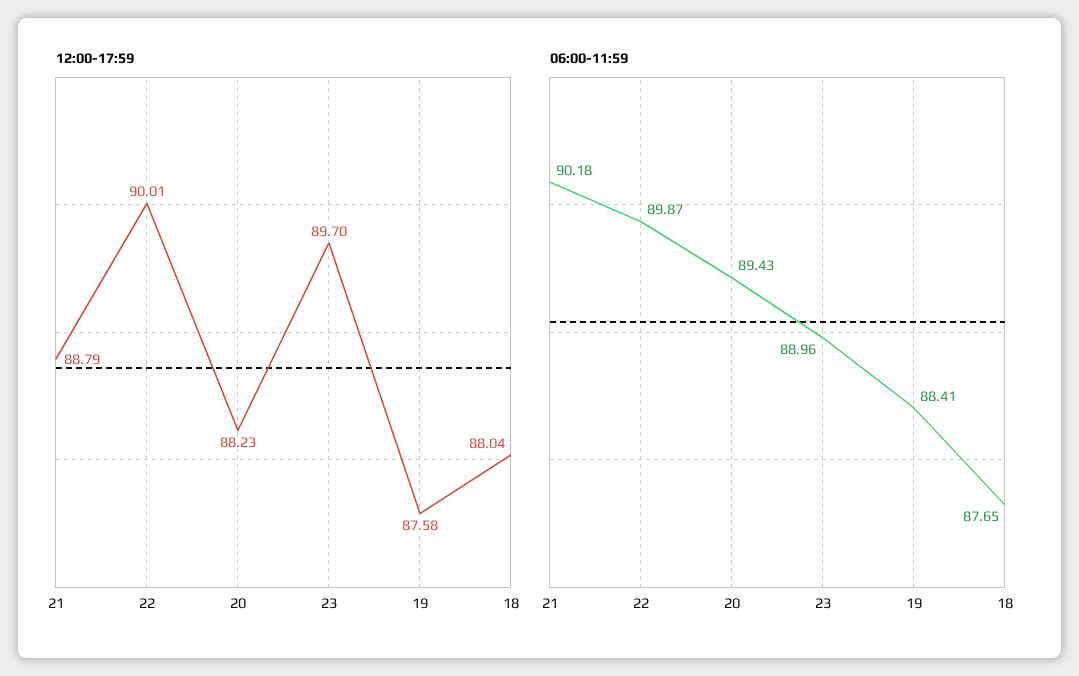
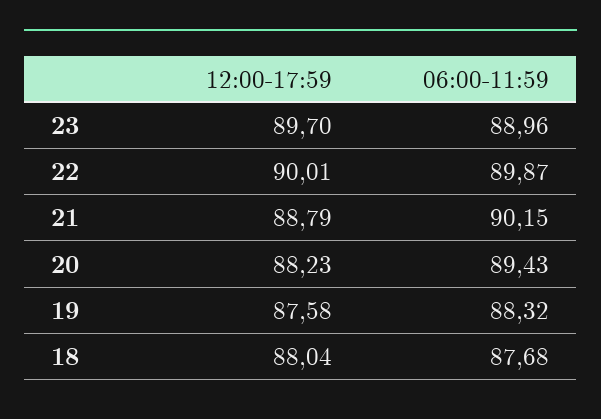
06:00-11:59, 21: 90.18 -> 90.15
06:00-11:59, 19: 88.41 -> 88.32
06:00-11:59, 18: 87.65 -> 87.68

